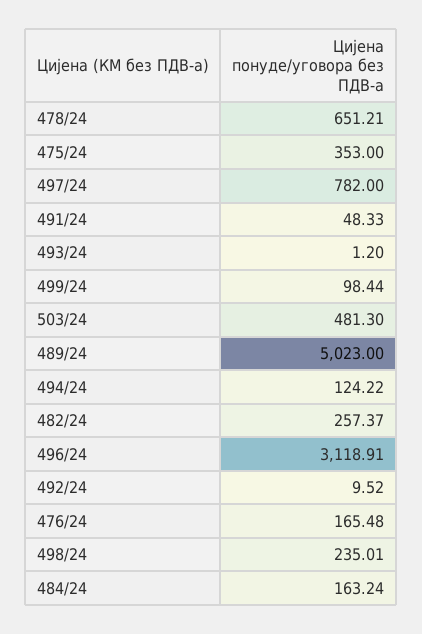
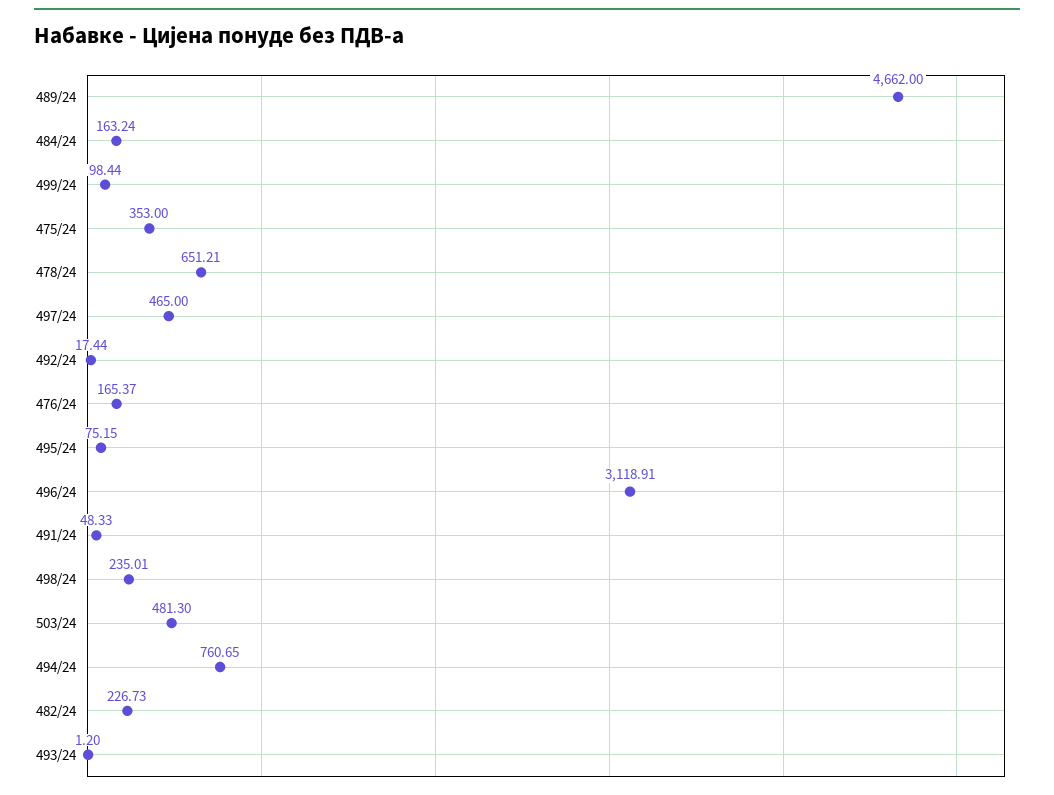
497/24: 782 -> 465
489/24: 5023 -> 4662
494/24: 124.22 -> 760.65
482/24: 257.37 -> 226.73
492/24: 9.52 -> 17.44
476/24: 165.48 -> 165.37
495/24: none -> 75.15

